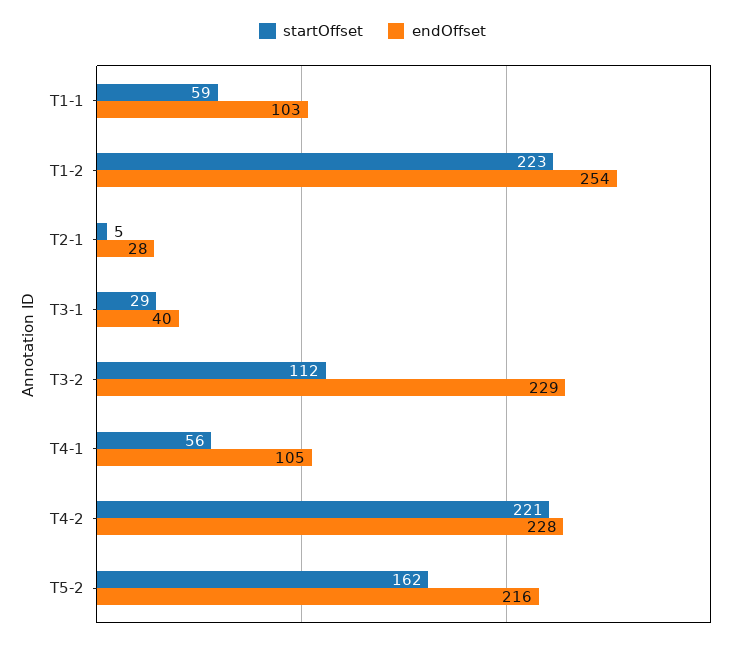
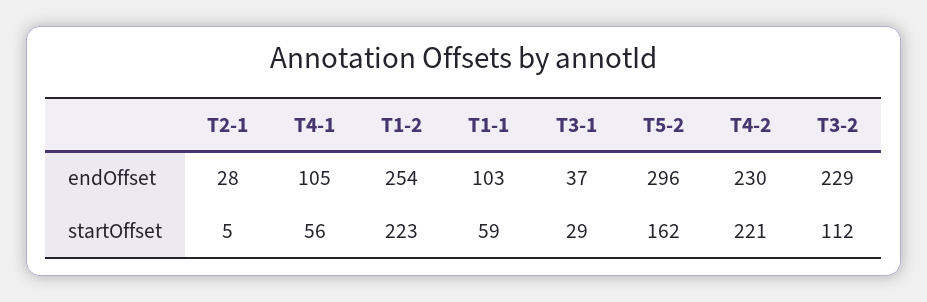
endOffset, T3-1: 40 -> 37
endOffset, T4-2: 228 -> 230
endOffset, T5-2: 216 -> 296

